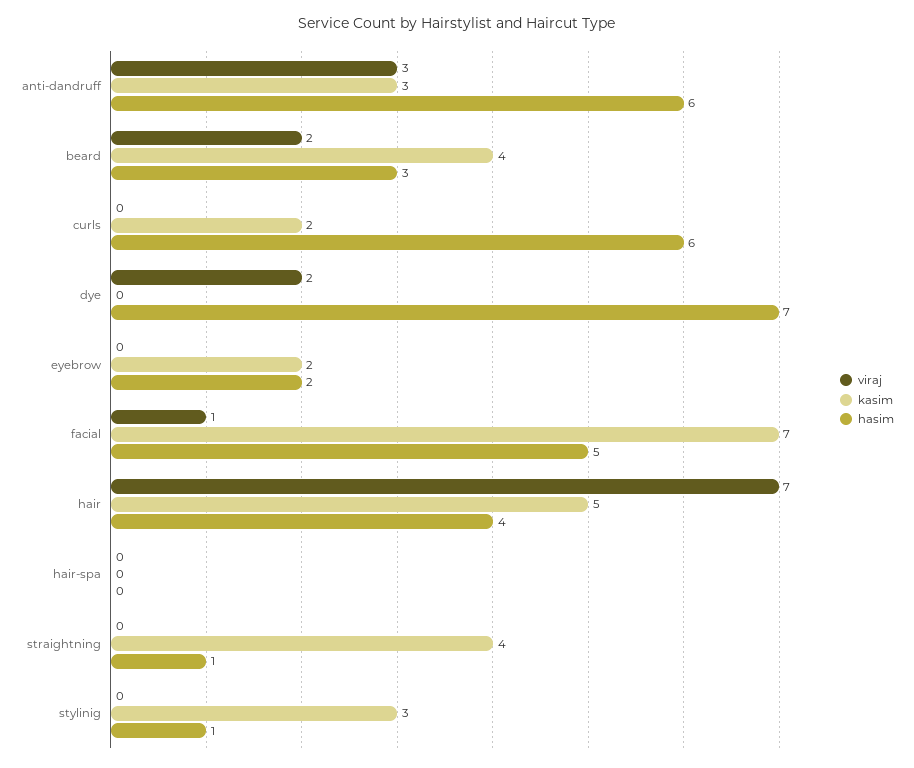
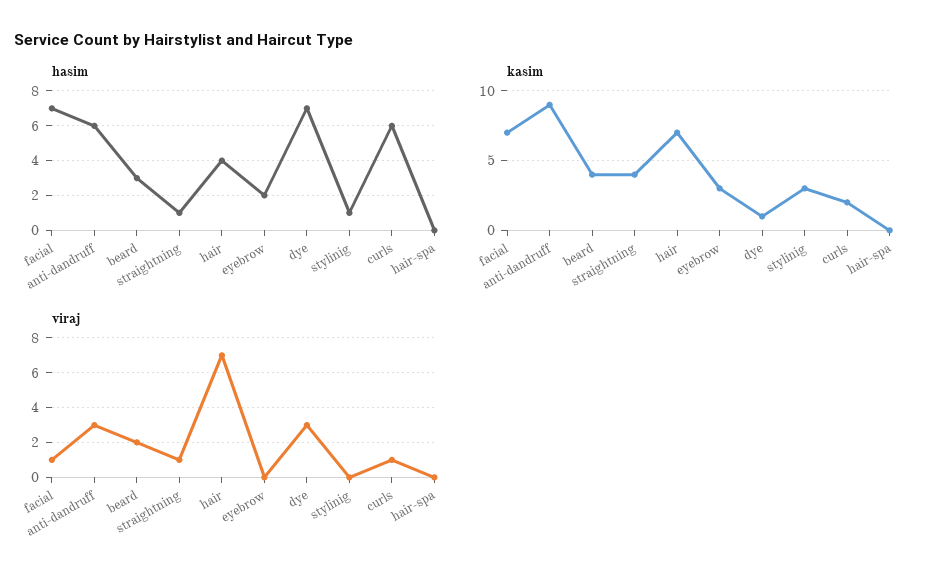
kasim, anti-dandruff: 3 -> 9
viraj, curls: 0 -> 1
viraj, dye: 2 -> 3
kasim, dye: 0 -> 1
kasim, eyebrow: 2 -> 3
hasim, facial: 5 -> 7
kasim, hair: 5 -> 7
viraj, straightning: 0 -> 1

